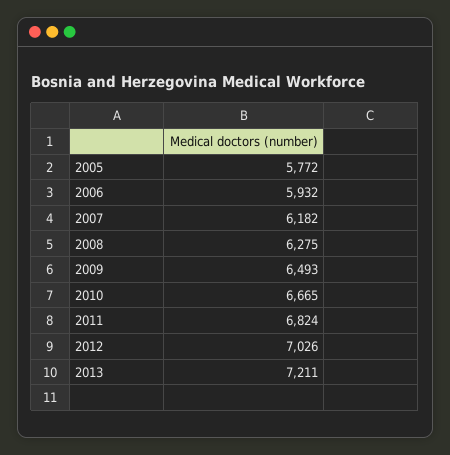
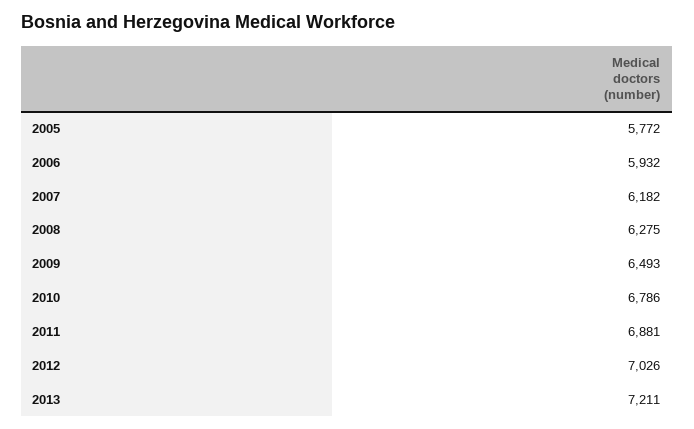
2010: 6665 -> 6786
2011: 6824 -> 6881

